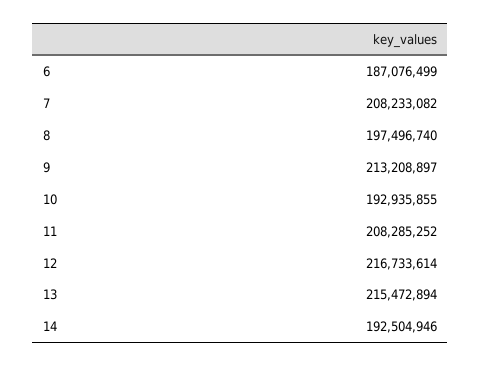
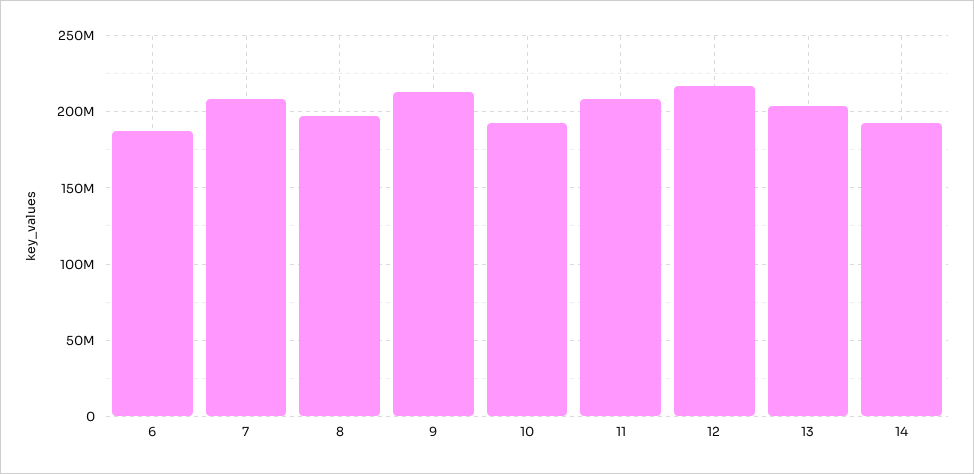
13: 215472894 -> 205000000

